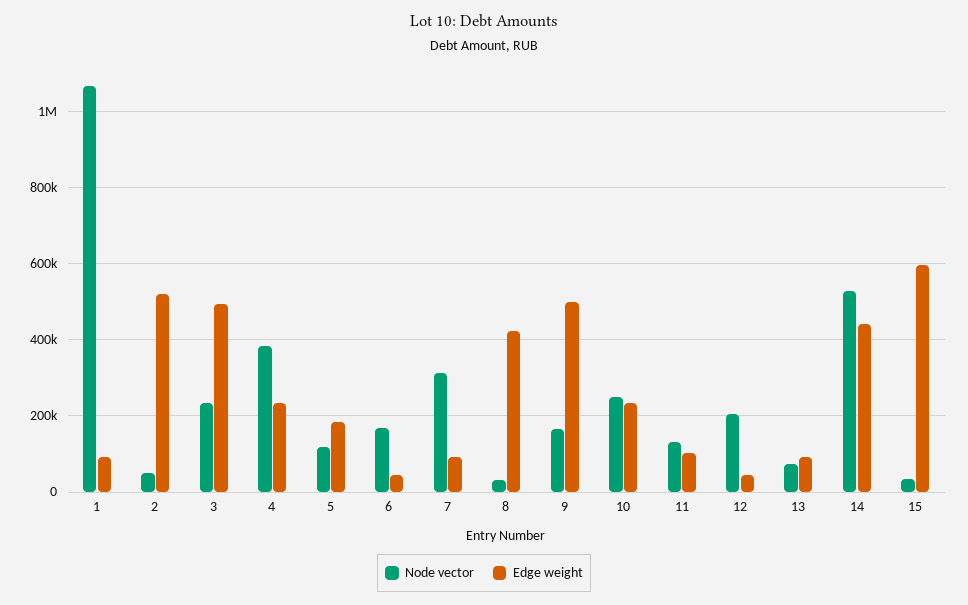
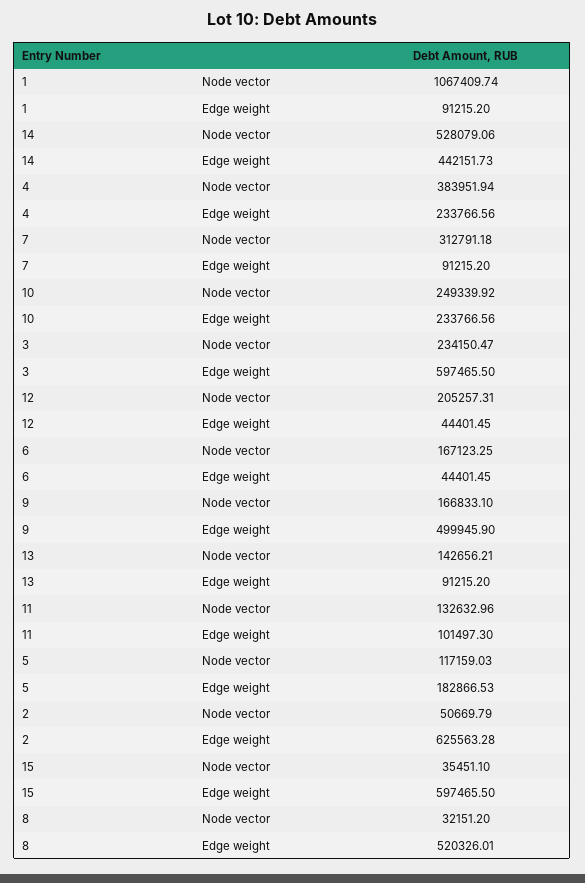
Edge weight, 2: 520000 -> 625563.28
Edge weight, 3: 500000 -> 597465.5
Edge weight, 8: 420000 -> 520326.01
Node vector, 13: 80000 -> 142656.21

